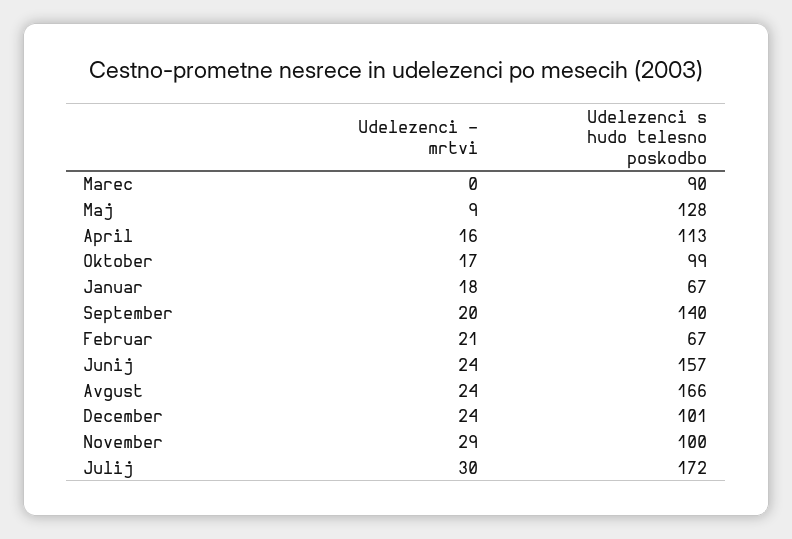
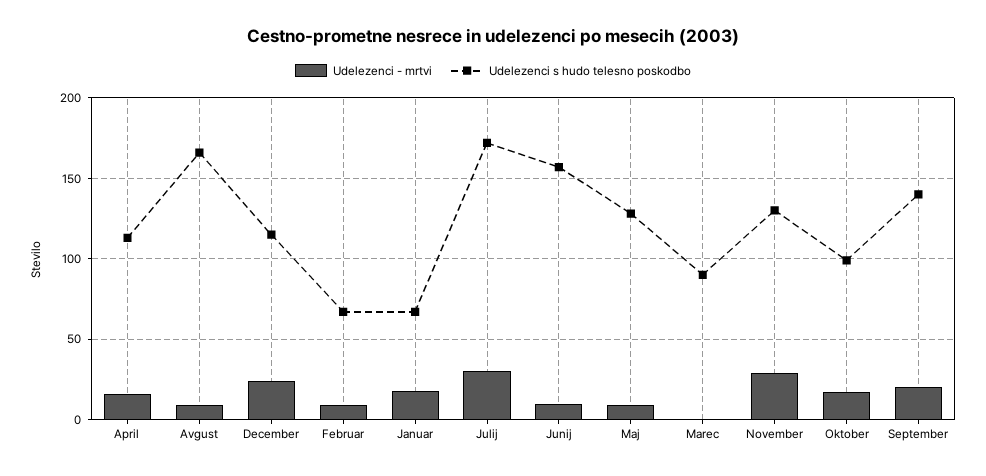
Udelezenci - mrtvi, Februar: 21 -> 10
Udelezenci - mrtvi, Junij: 24 -> 10
Udelezenci - mrtvi, Avgust: 24 -> 10
Udelezenci s hudo telesno poskodbo, December: 101 -> 115
Udelezenci s hudo telesno poskodbo, November: 100 -> 130

